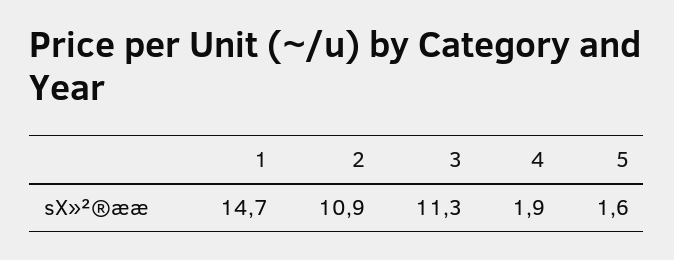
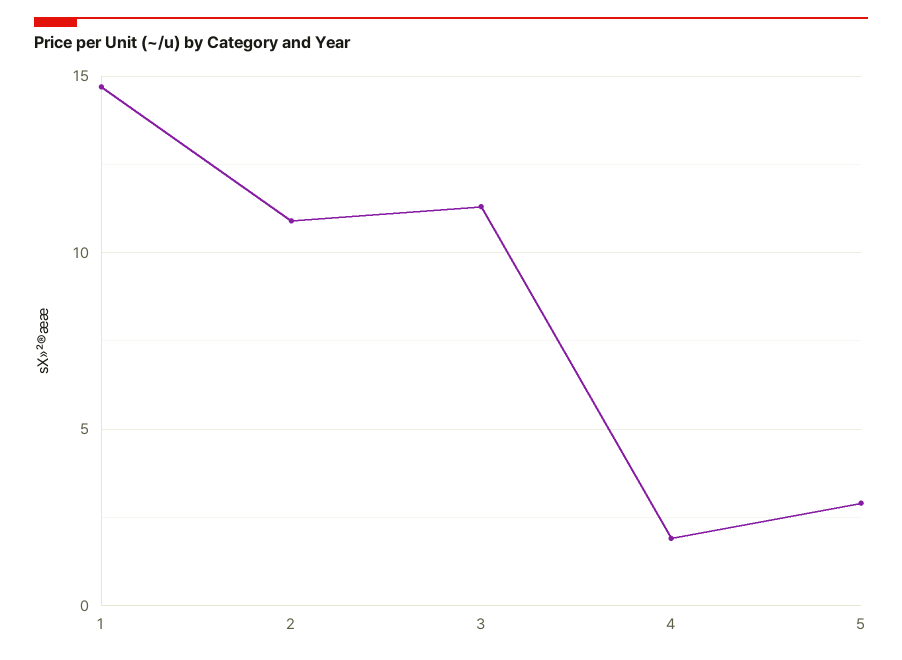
5: 1.6 -> 3

